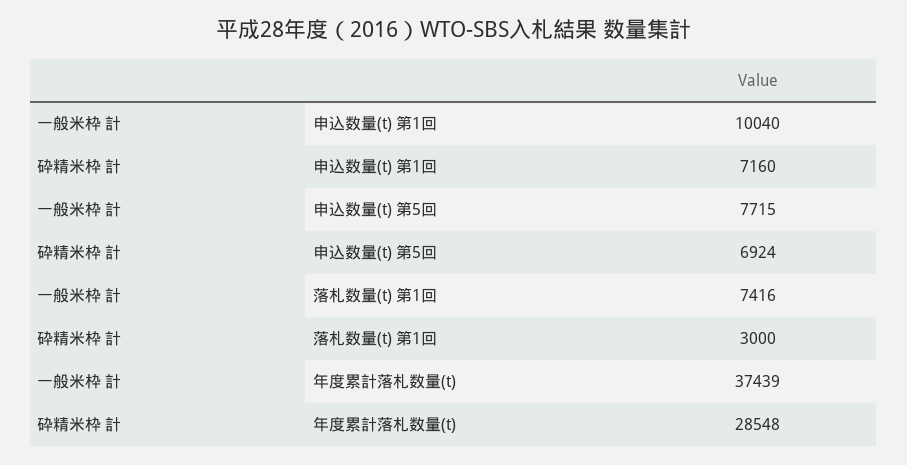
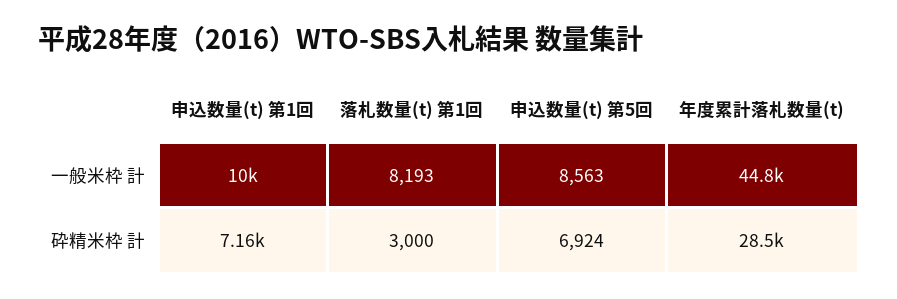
一般米枠 計, 申込数量(t) 第5回: 7715 -> 8563
一般米枠 計, 落札数量(t) 第1回: 7416 -> 8193
一般米枠 計, 年度累計落札数量(t): 37439 -> 44800

